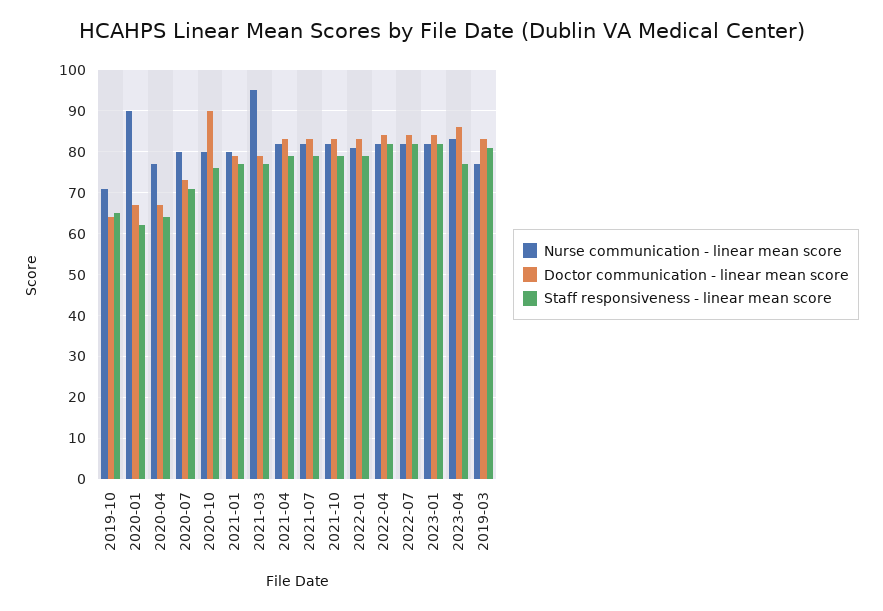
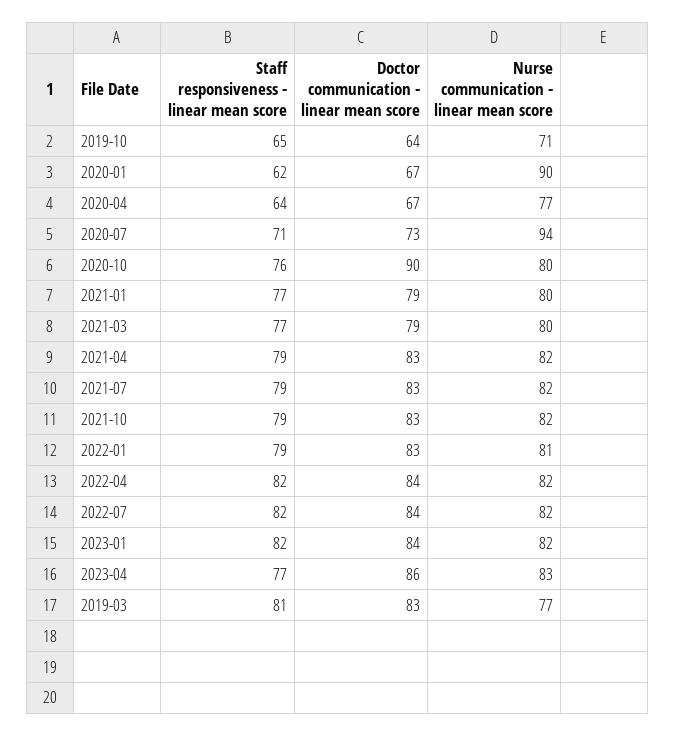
Nurse communication - linear mean score, 2020-07: 80 -> 94
Nurse communication - linear mean score, 2021-03: 95 -> 80

